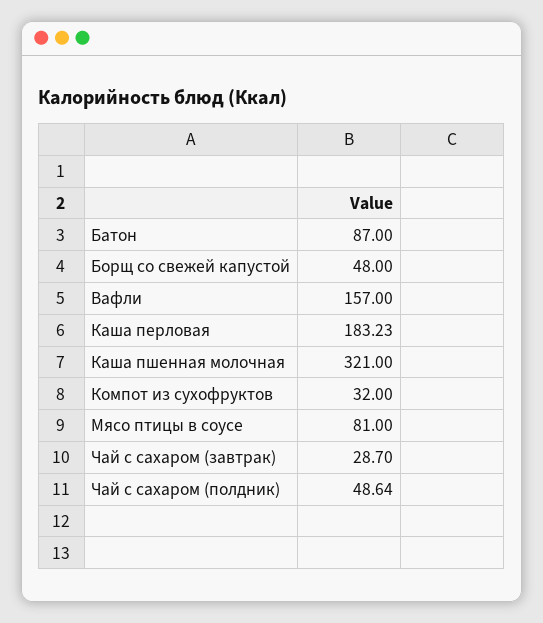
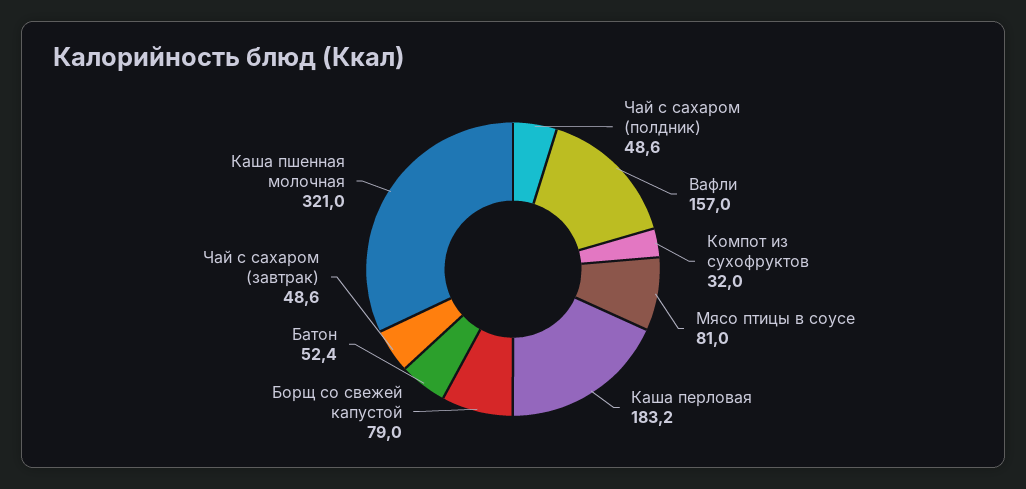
Батон: 87 -> 52.4
Борщ со свежей капустой: 48 -> 79
Чай с сахаром (завтрак): 28.7 -> 48.6

